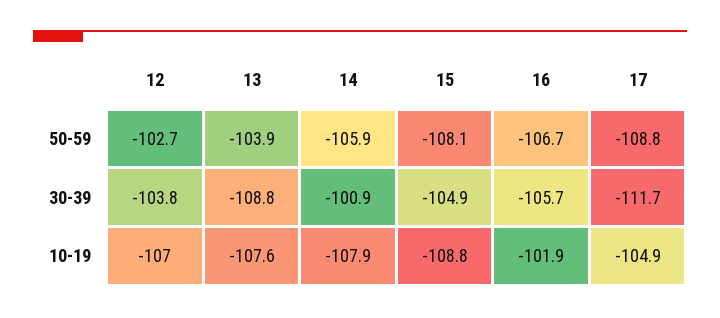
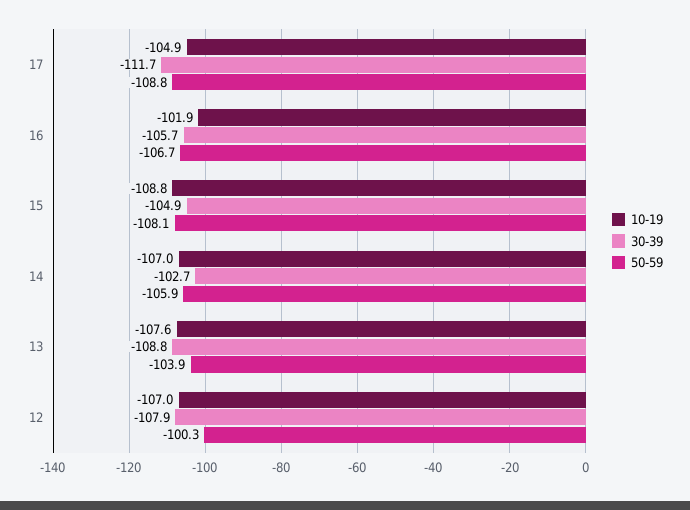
50-59, 12: -102.7 -> -100.3
30-39, 12: -103.8 -> -107.9
30-39, 14: -100.9 -> -102.7
10-19, 14: -107.9 -> -107

